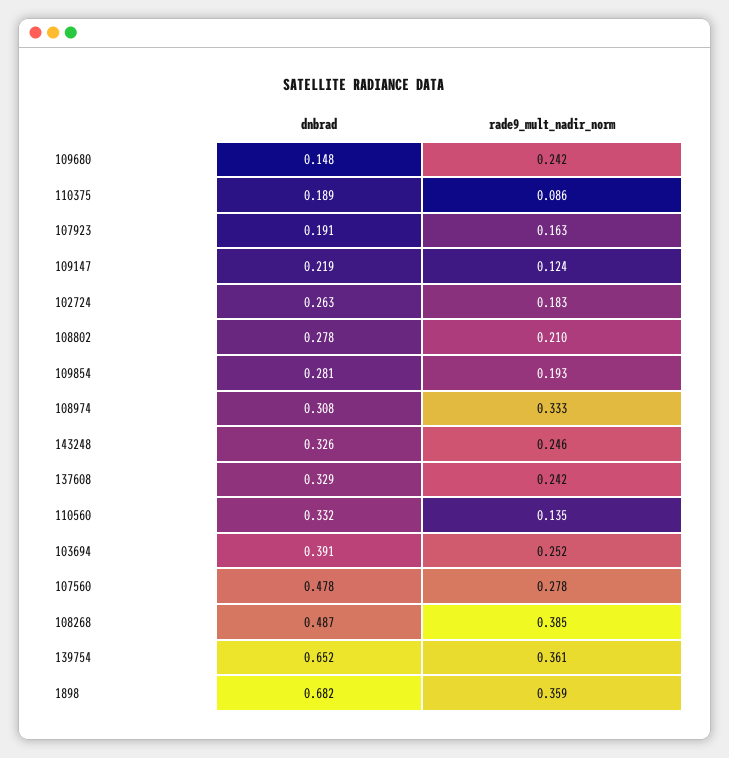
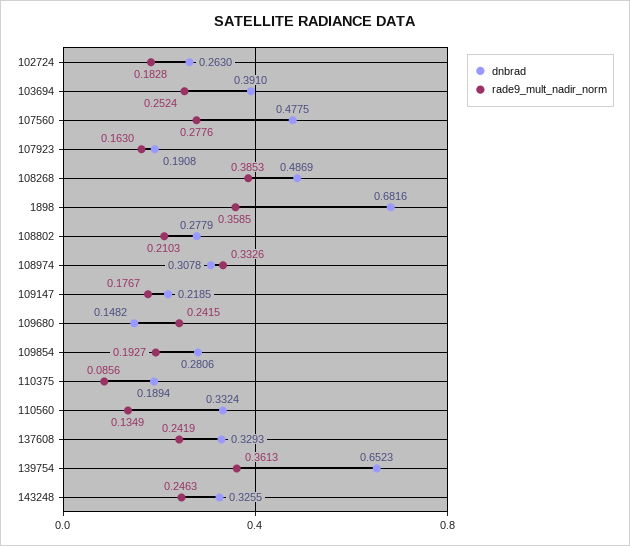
rade9_mult_nadir_norm, 109147: 0.124 -> 0.1767

